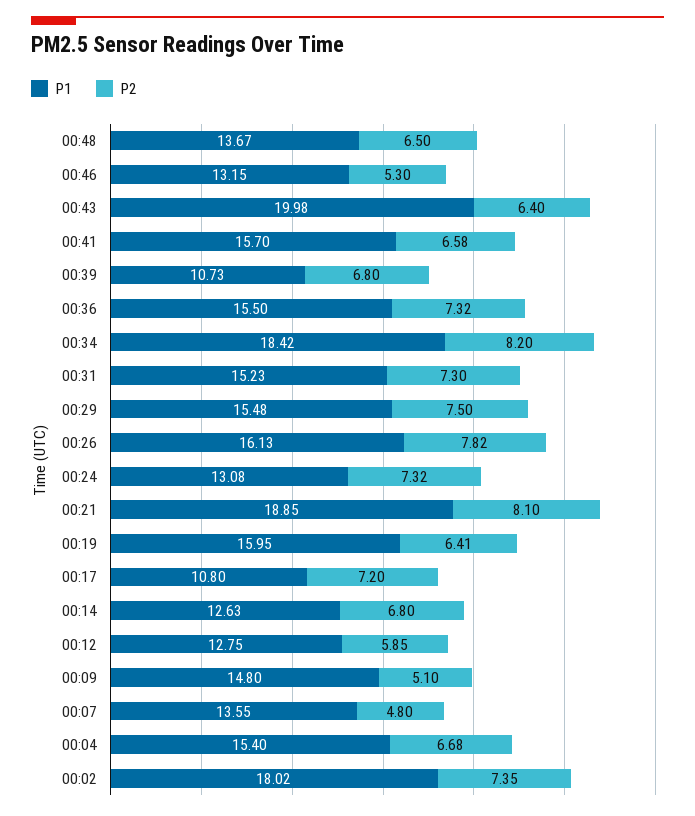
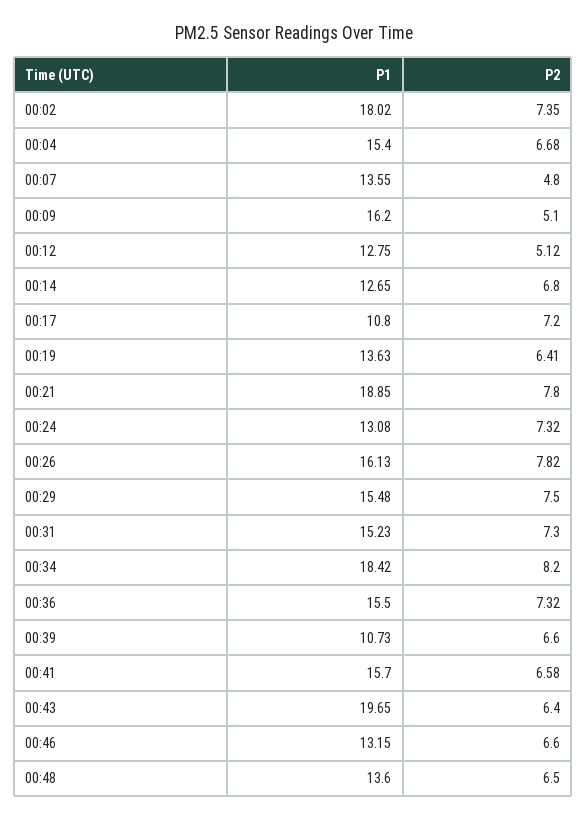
P1, 00:48: 13.67 -> 13.6
P2, 00:46: 5.3 -> 6.6
P1, 00:43: 19.98 -> 19.65
P2, 00:39: 6.8 -> 6.6
P2, 00:21: 8.1 -> 7.8
P1, 00:19: 15.95 -> 13.63
P1, 00:14: 12.63 -> 12.65
P2, 00:12: 5.85 -> 5.12
P1, 00:09: 14.8 -> 16.2

